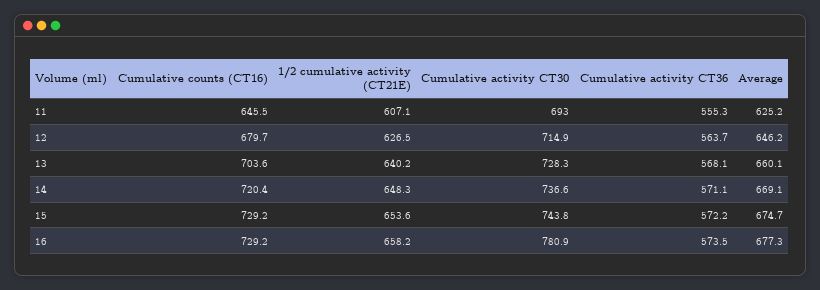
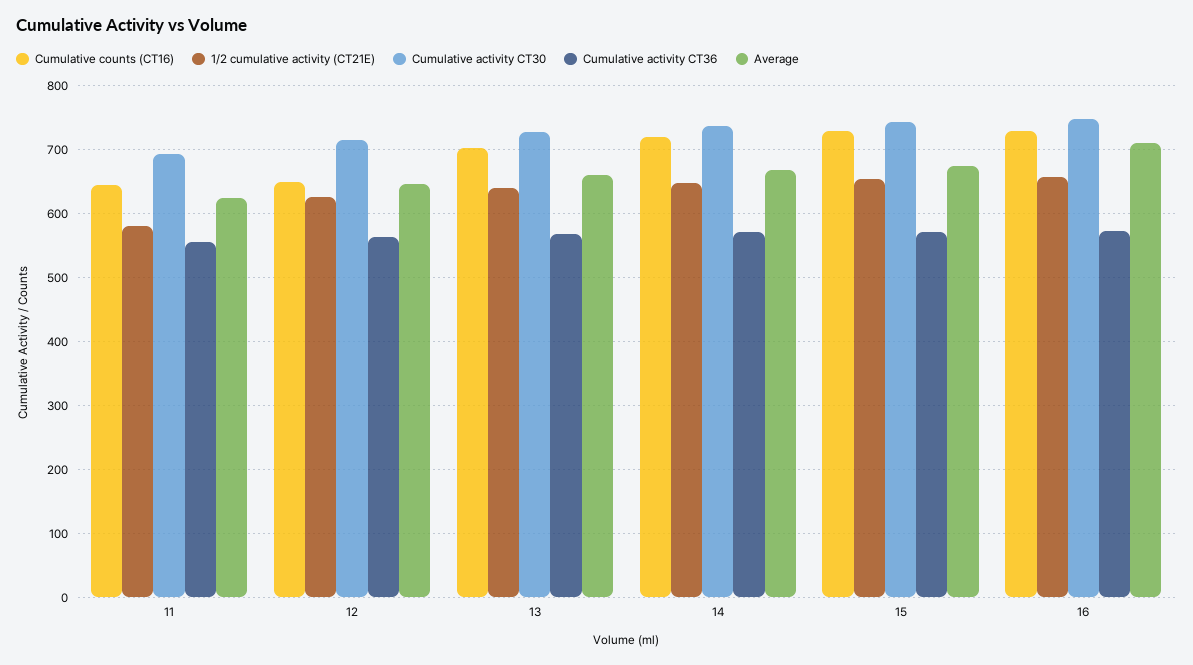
1/2 cumulative activity (CT21E), 11: 607.1 -> 580
Cumulative counts (CT16), 12: 679.7 -> 650
Cumulative activity CT30, 16: 780.9 -> 750
Average, 16: 677.3 -> 710

